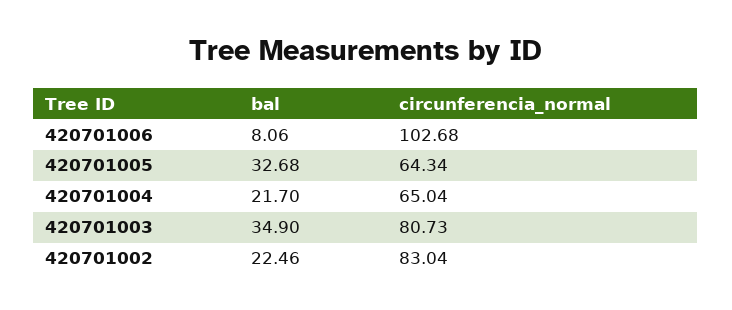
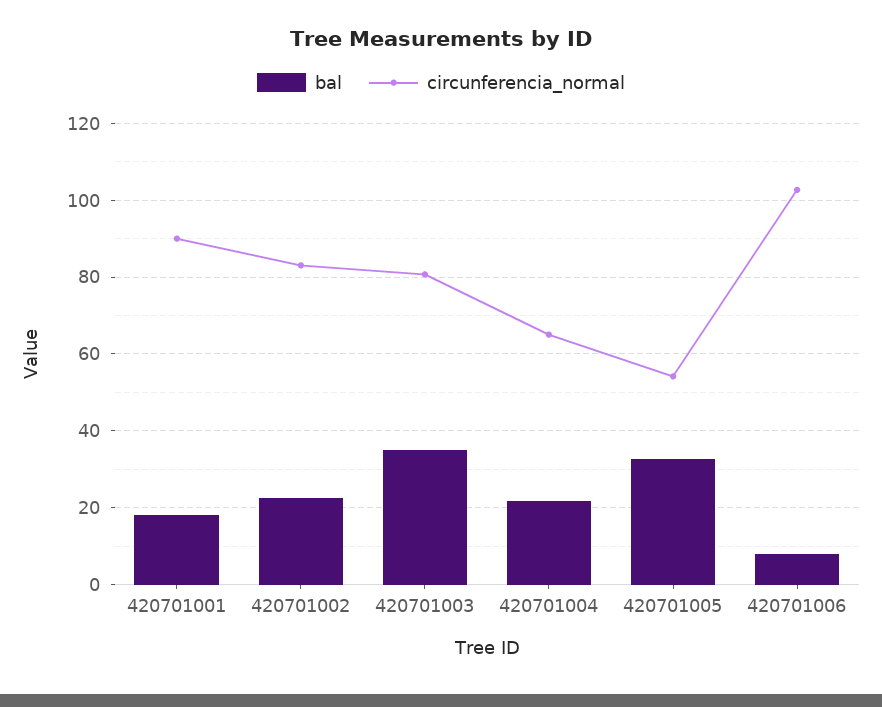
circunferencia_normal, 420701005: 64.34 -> 54
bal, 420701001: none -> 18
circunferencia_normal, 420701001: none -> 90

